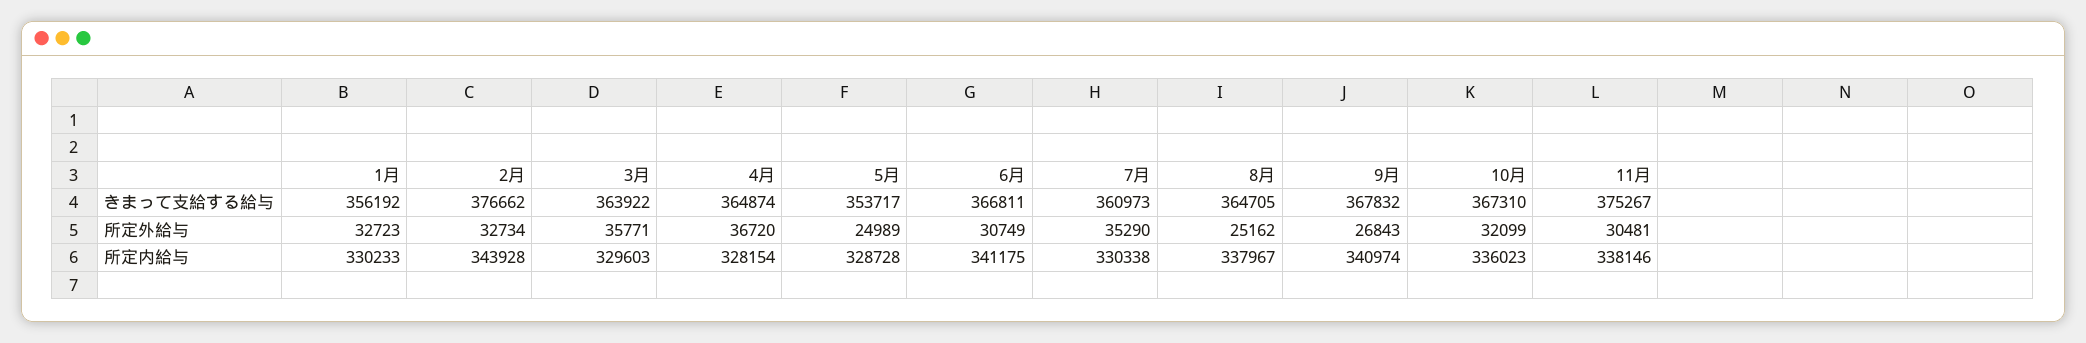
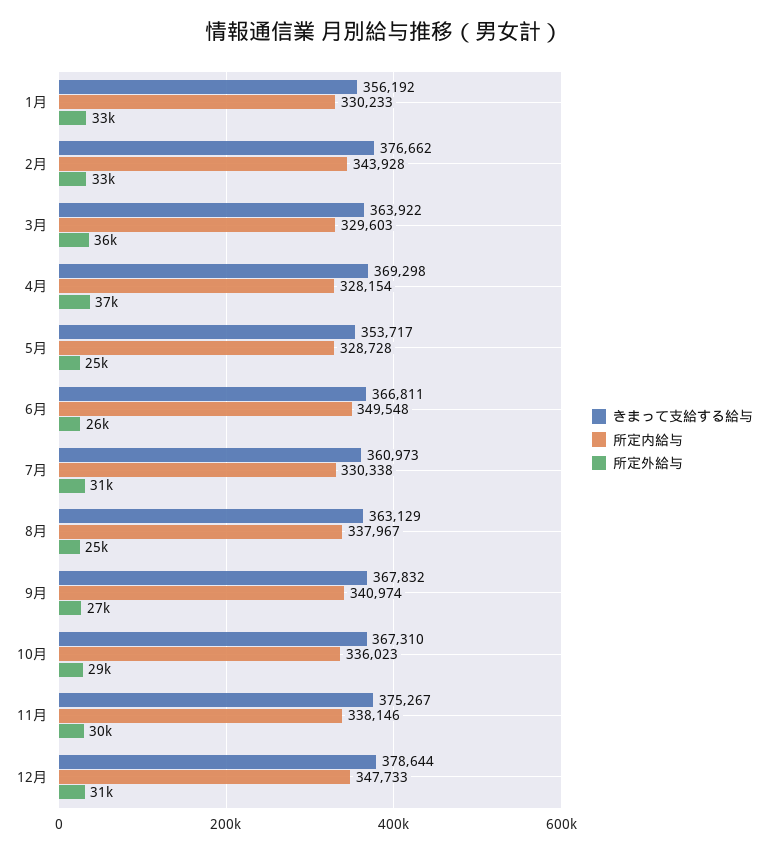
きまって支給する給与, 4月: 364874 -> 369298
きまって支給する給与, 8月: 364705 -> 363129
所定外給与, 6月: 30749 -> 26000
所定外給与, 7月: 35290 -> 31000
所定外給与, 10月: 32099 -> 29000
所定内給与, 6月: 341175 -> 349548
きまって支給する給与, 12月: none -> 378644
所定内給与, 12月: none -> 347733
所定外給与, 12月: none -> 31000

